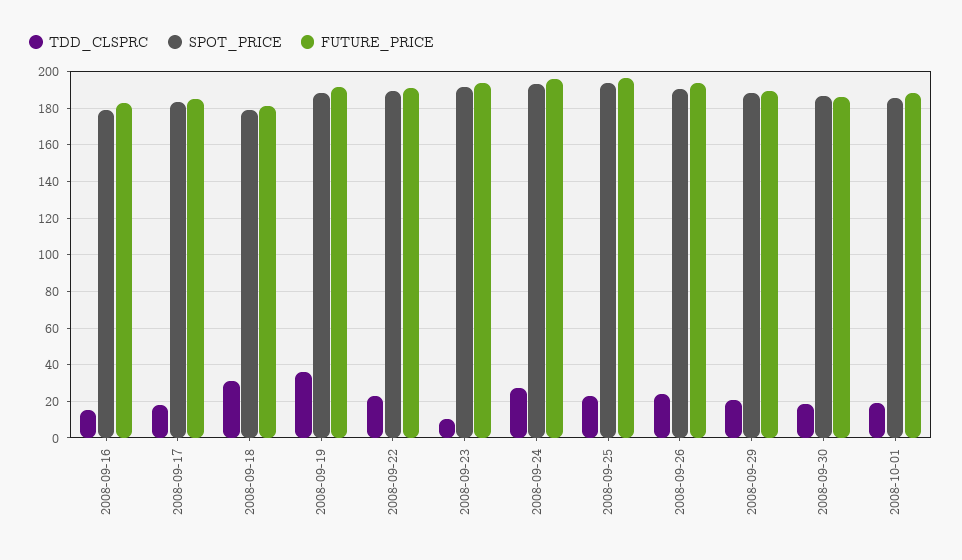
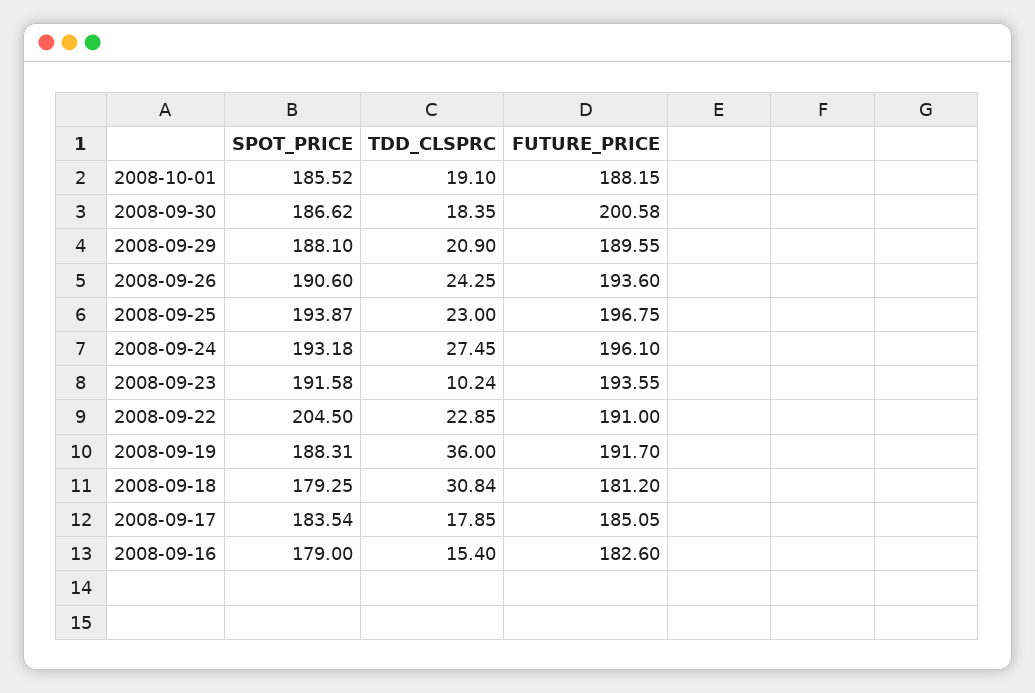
SPOT_PRICE, 2008-09-22: 190 -> 204.5
FUTURE_PRICE, 2008-09-30: 185 -> 200.58

